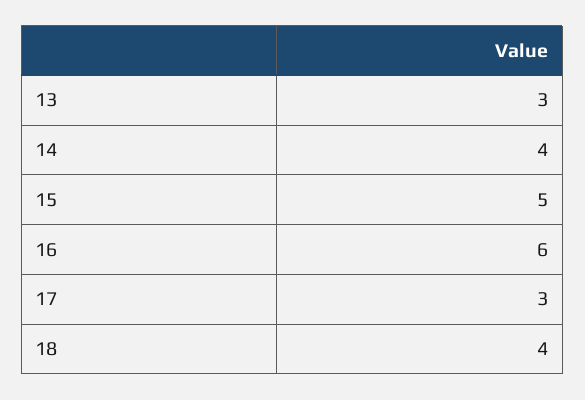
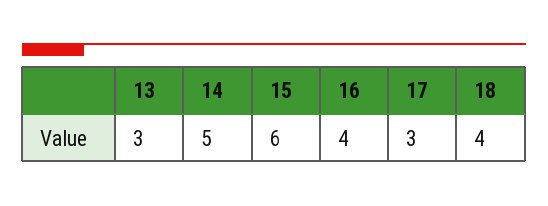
14: 4 -> 5
15: 5 -> 6
16: 6 -> 4

